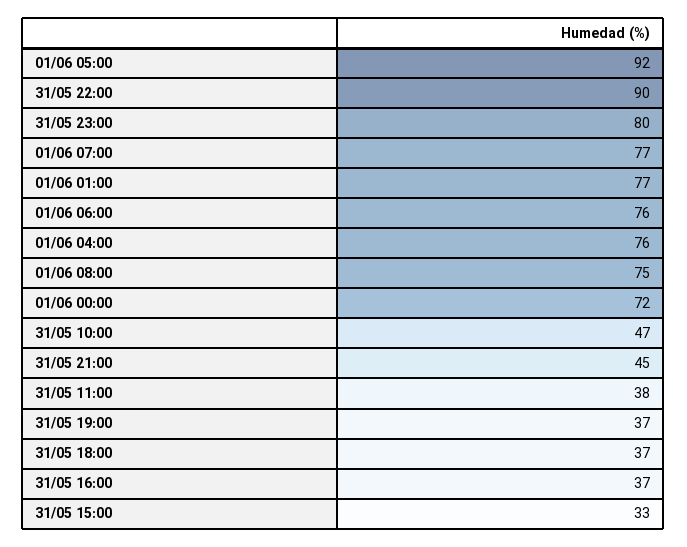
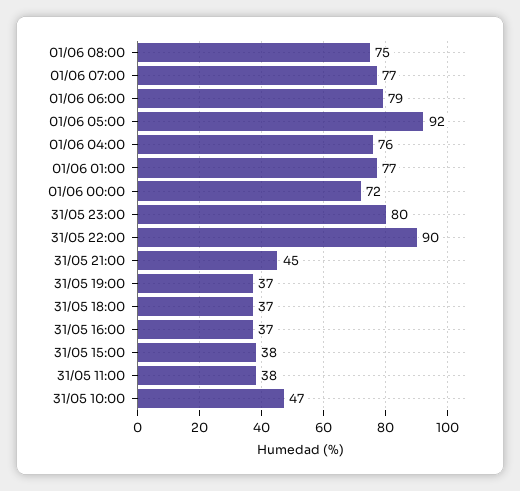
01/06 06:00: 76 -> 79
31/05 15:00: 33 -> 38

